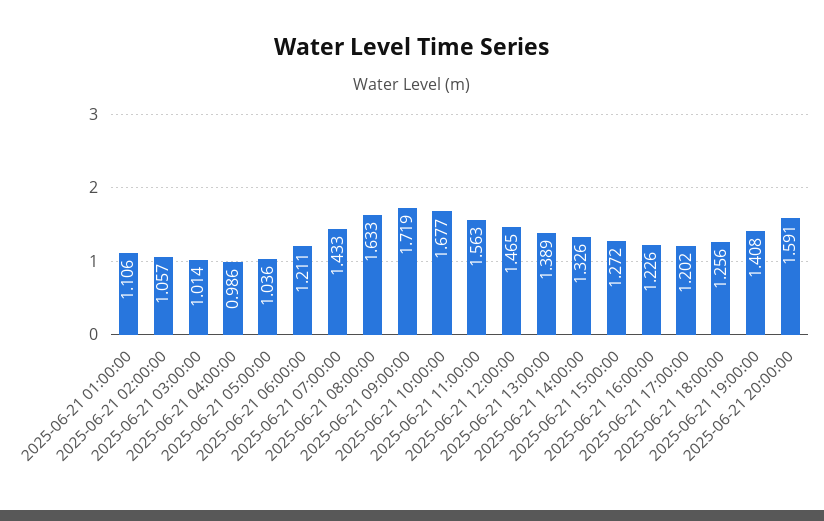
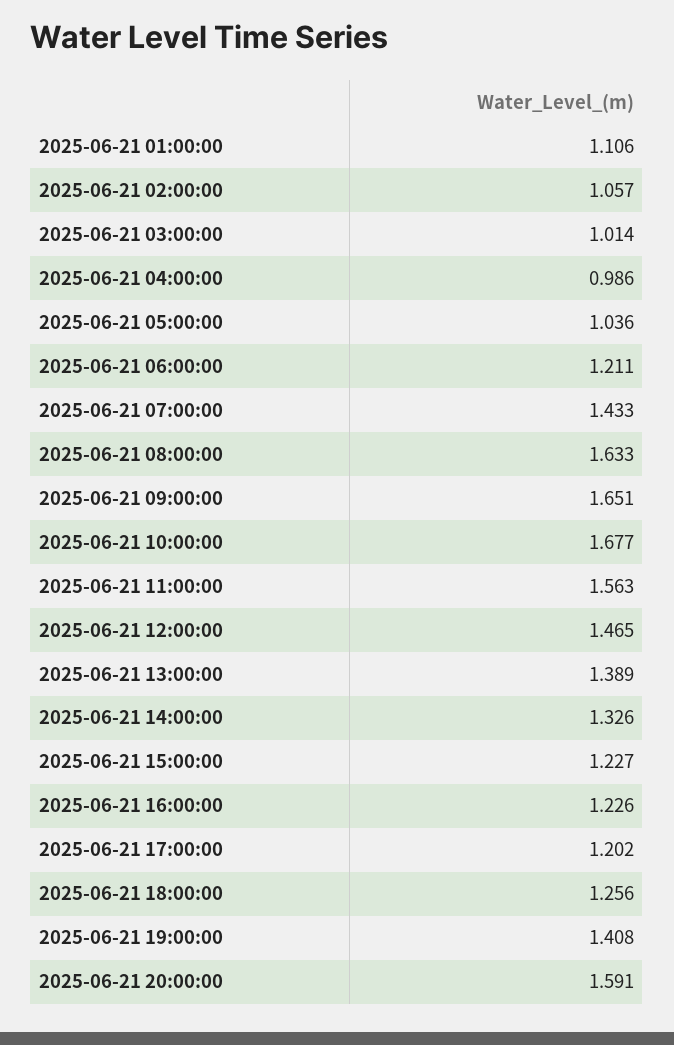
2025-06-21 09:00:00: 1.719 -> 1.651
2025-06-21 15:00:00: 1.272 -> 1.227

